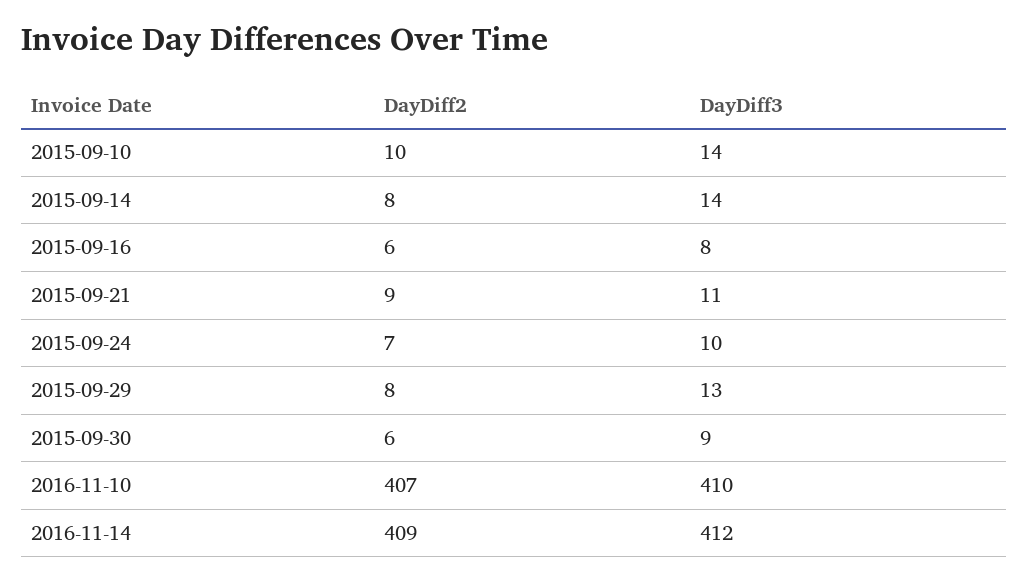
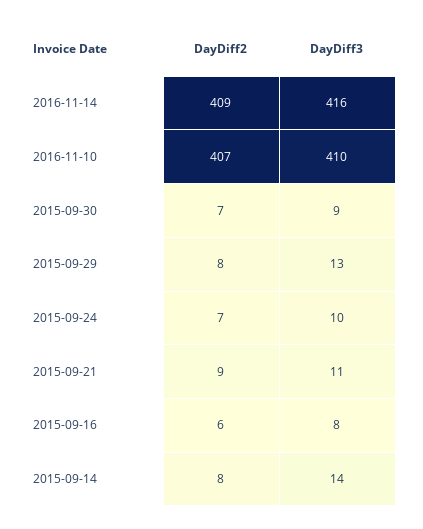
DayDiff2, 2015-09-10: 10 -> none
DayDiff3, 2015-09-10: 14 -> none
DayDiff2, 2015-09-30: 6 -> 7
DayDiff3, 2016-11-14: 412 -> 416

